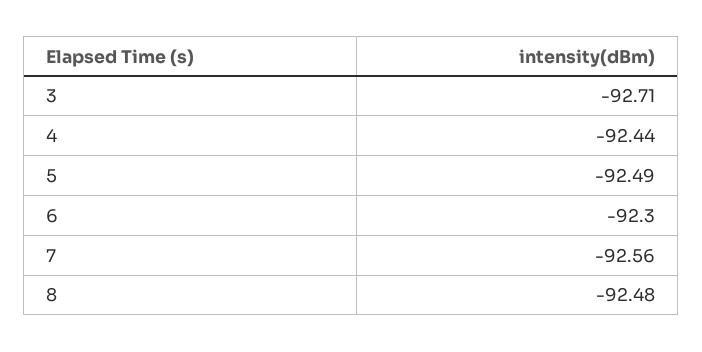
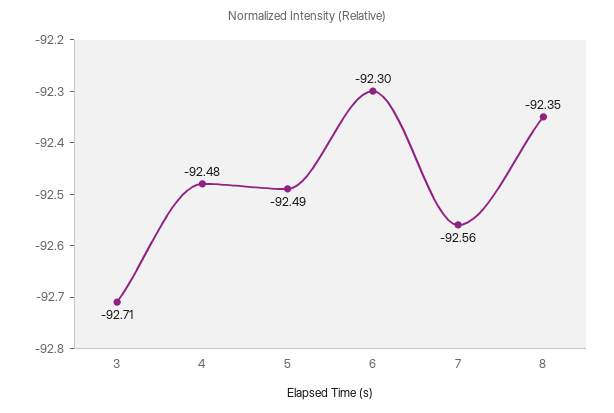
4: -92.44 -> -92.48
8: -92.48 -> -92.35

